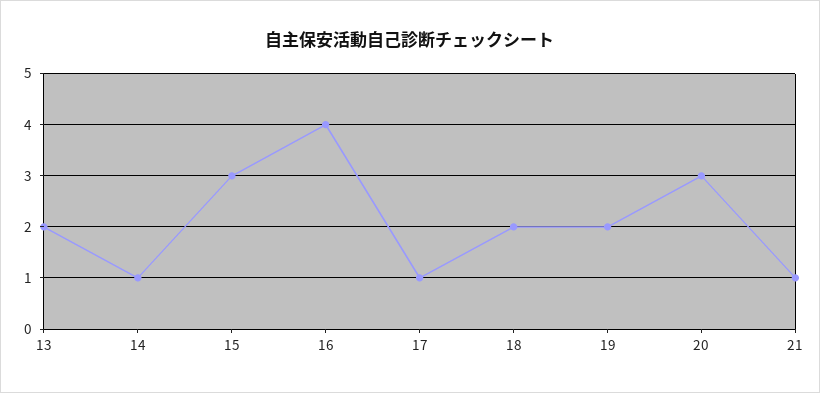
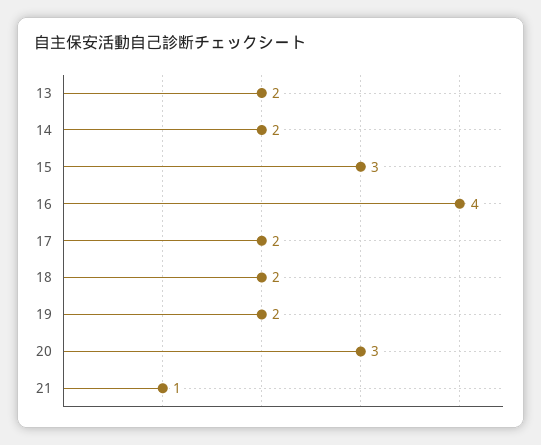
14: 1 -> 2
17: 1 -> 2

